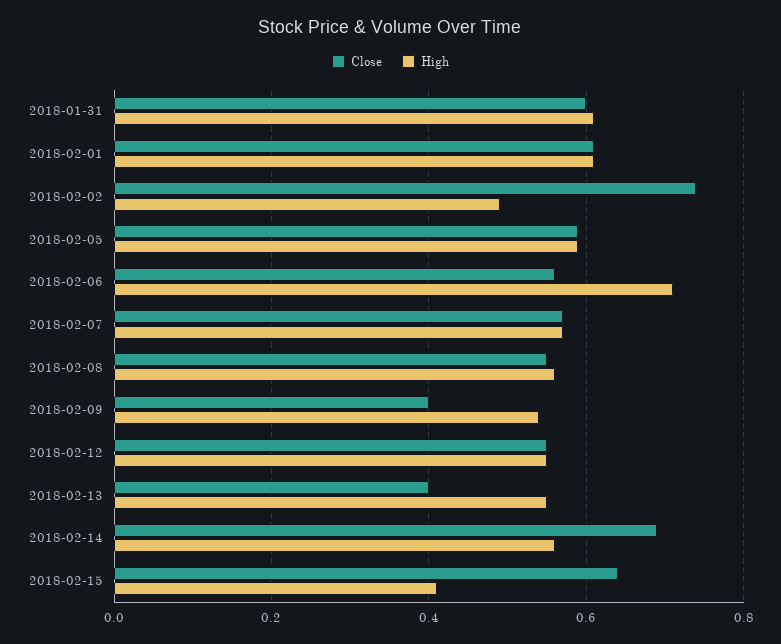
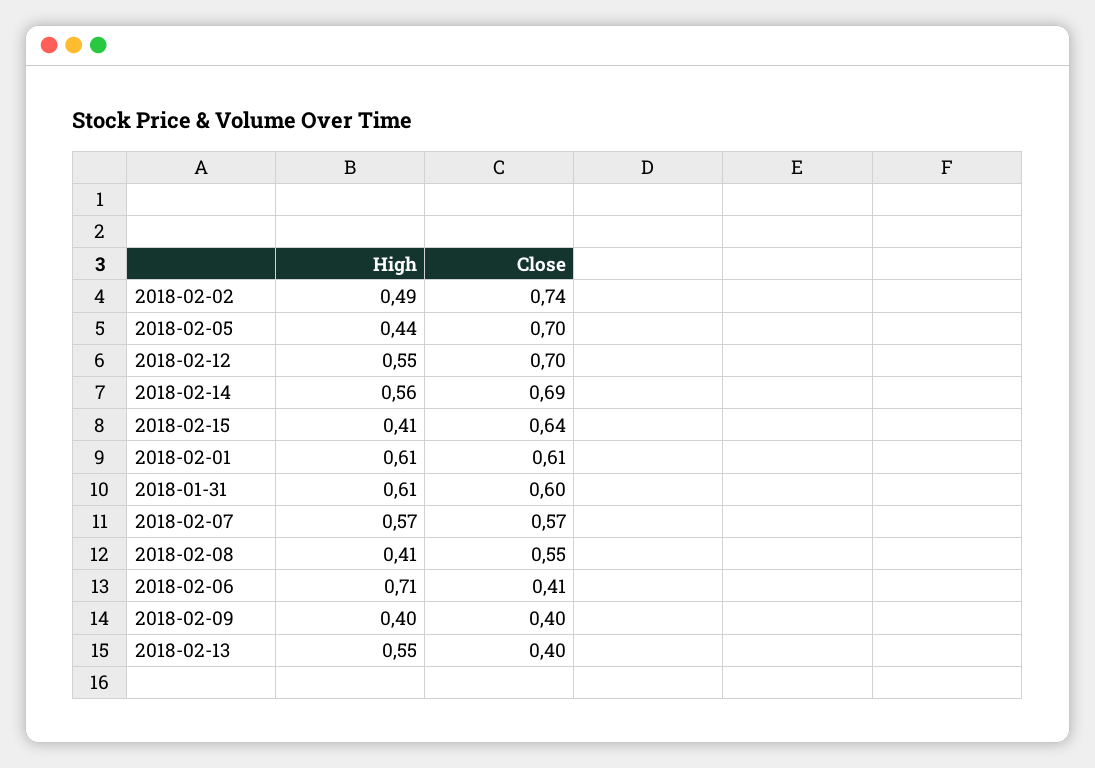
Close, 2018-02-05: 0.6 -> 0.7
High, 2018-02-05: 0.6 -> 0.44
Close, 2018-02-06: 0.55 -> 0.41
High, 2018-02-08: 0.55 -> 0.41
High, 2018-02-09: 0.55 -> 0.4
Close, 2018-02-12: 0.55 -> 0.7

